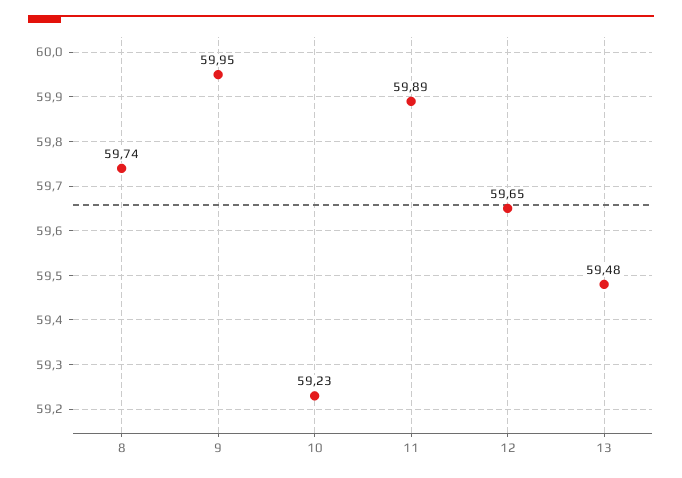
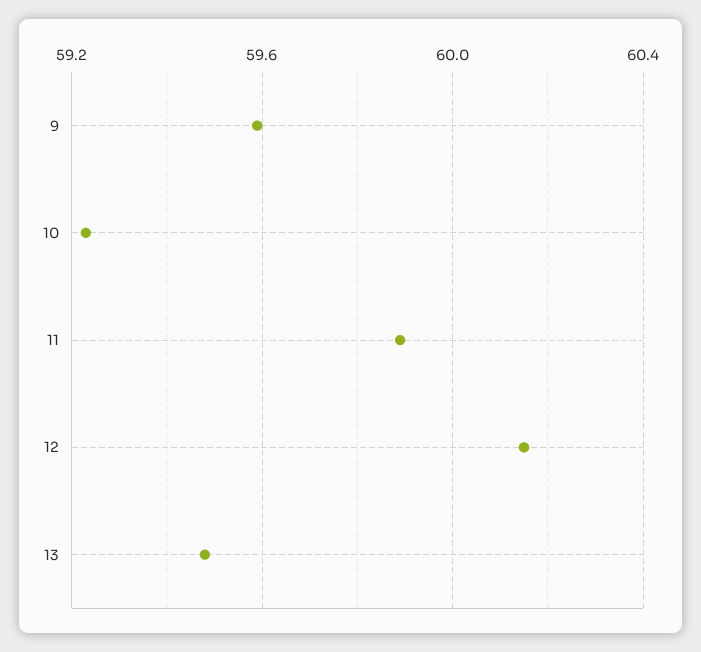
8: 59.74 -> none
9: 59.95 -> 59.6
12: 59.65 -> 60.15

